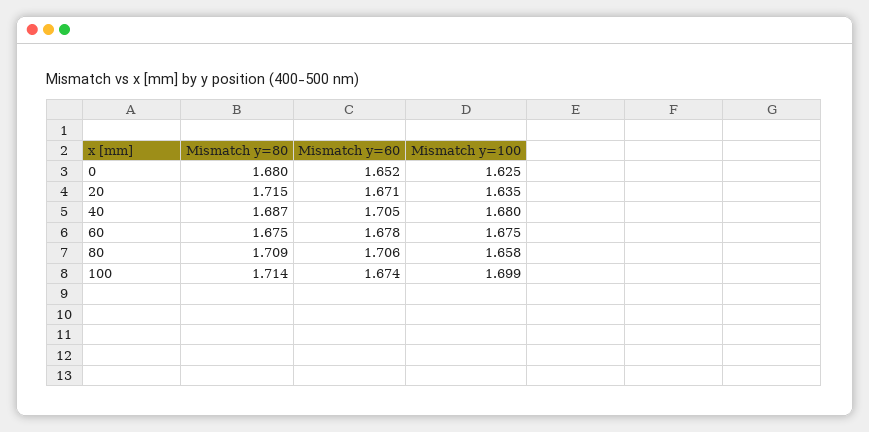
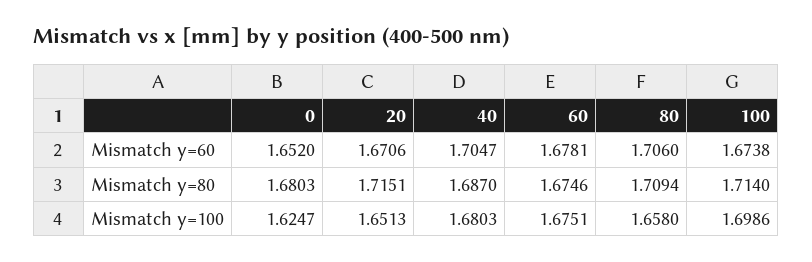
Mismatch y=100, 20: 1.635 -> 1.6513

